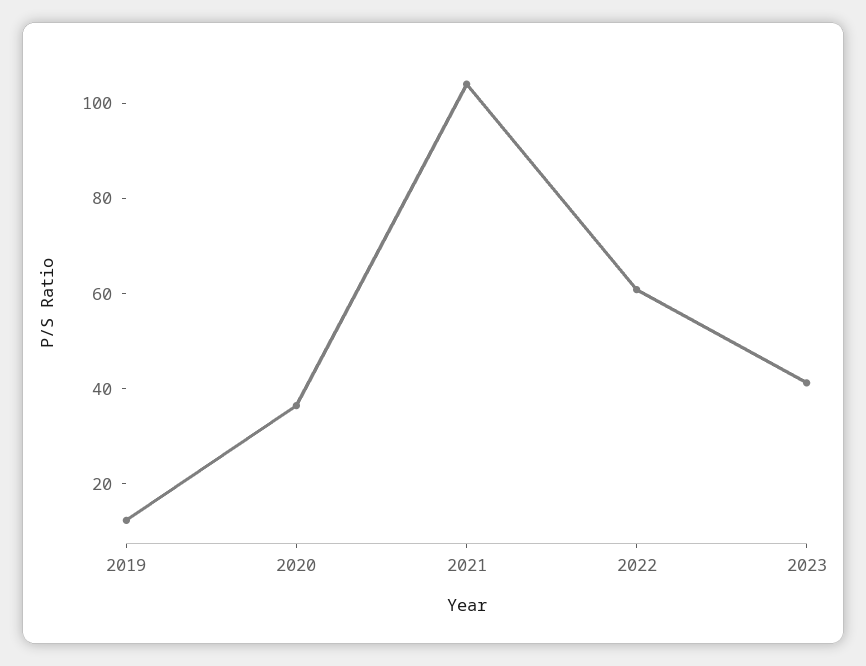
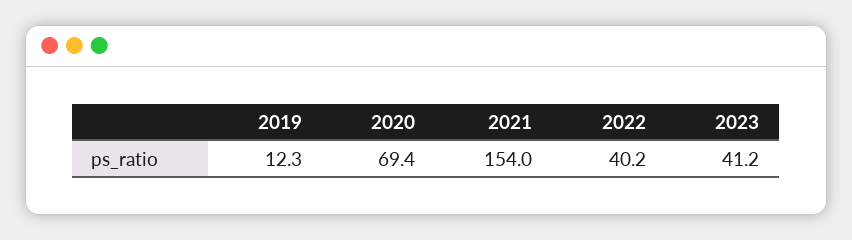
2020: 35 -> 69.4
2021: 105 -> 154
2022: 60 -> 40.2

